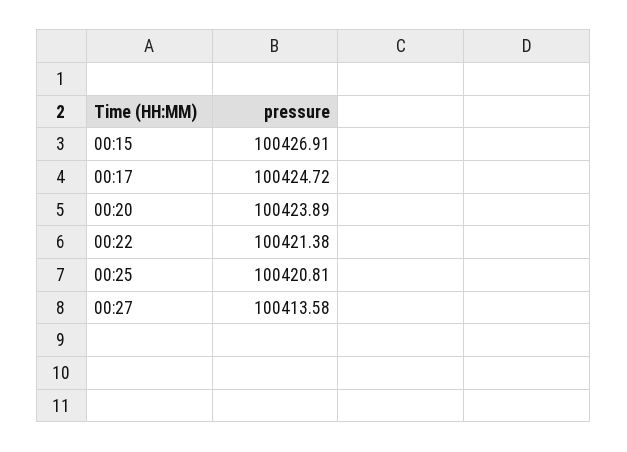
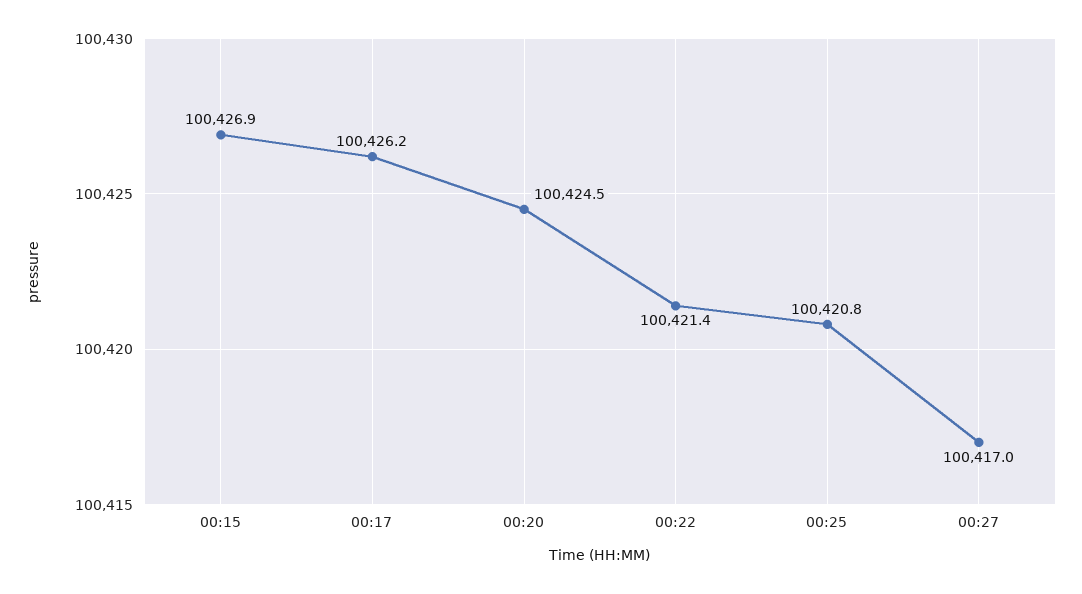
00:17: 100424.72 -> 100426.2
00:20: 100423.89 -> 100424.5
00:27: 100413.58 -> 100417

